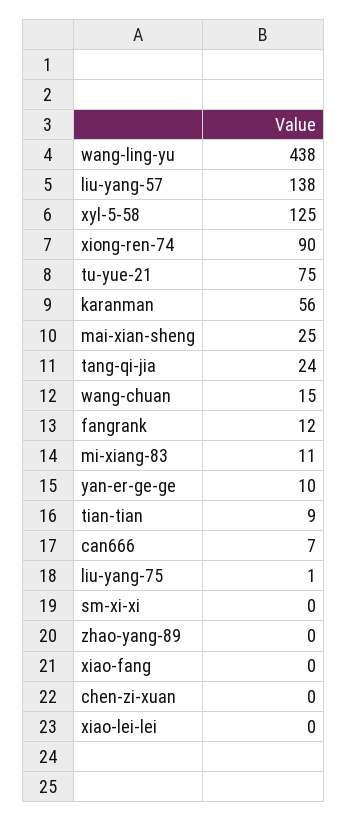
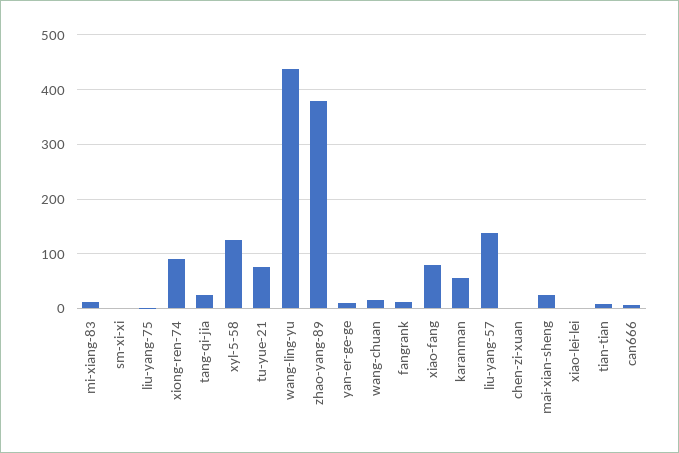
zhao-yang-89: 0 -> 380
xiao-fang: 0 -> 80

